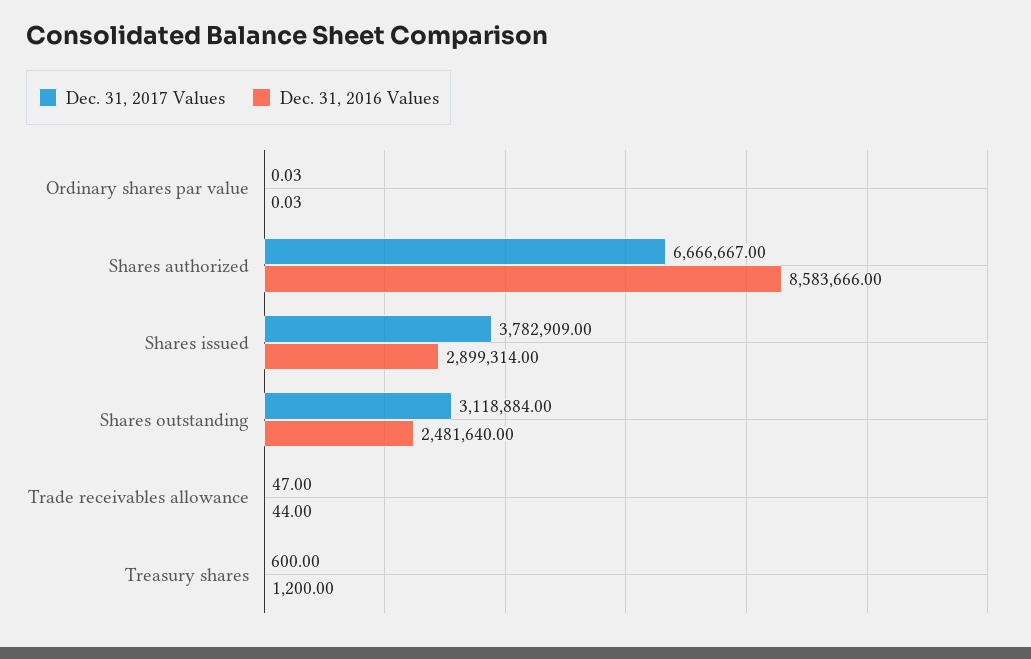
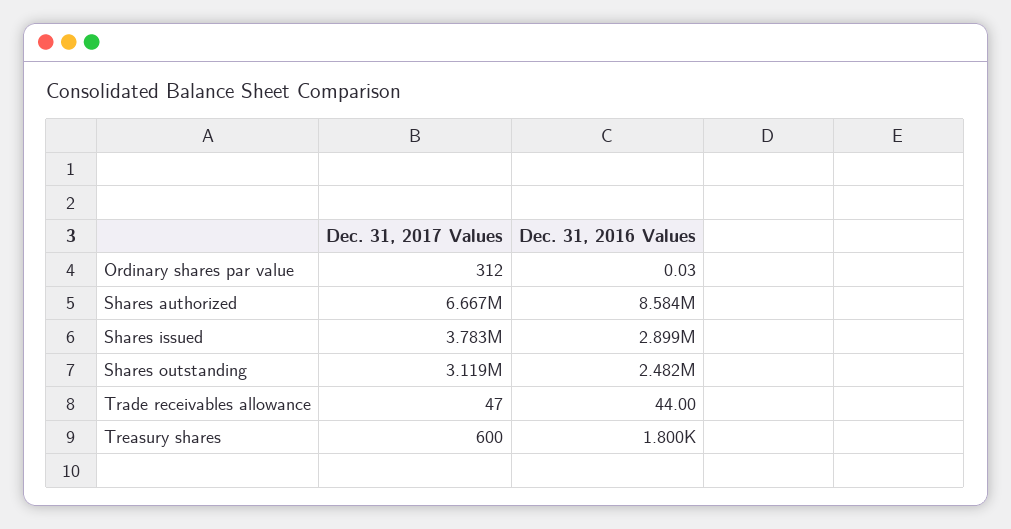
Dec. 31, 2017 Values, Ordinary shares par value: 0.03 -> 312
Dec. 31, 2016 Values, Treasury shares: 1200 -> 1800

